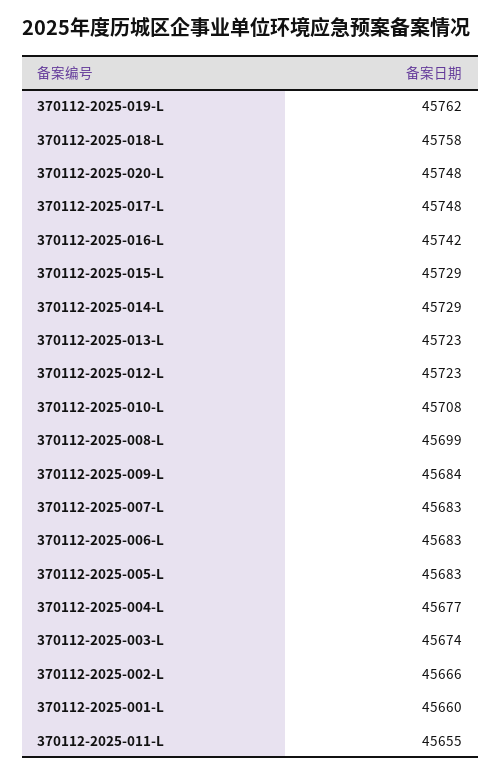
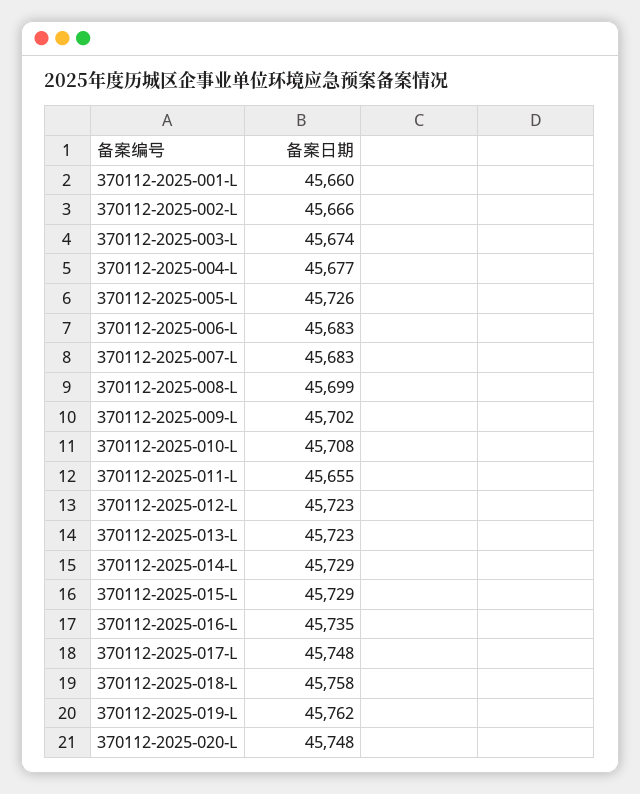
370112-2025-016-L: 45742 -> 45735
370112-2025-009-L: 45684 -> 45702
370112-2025-005-L: 45683 -> 45726

